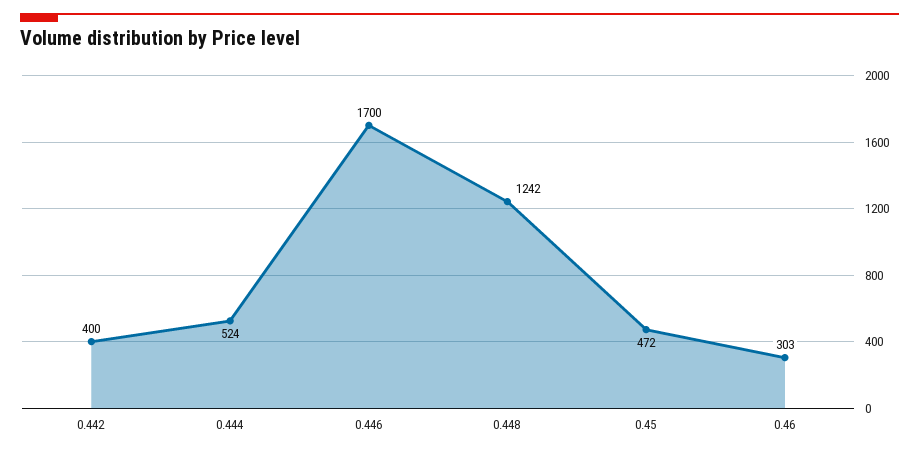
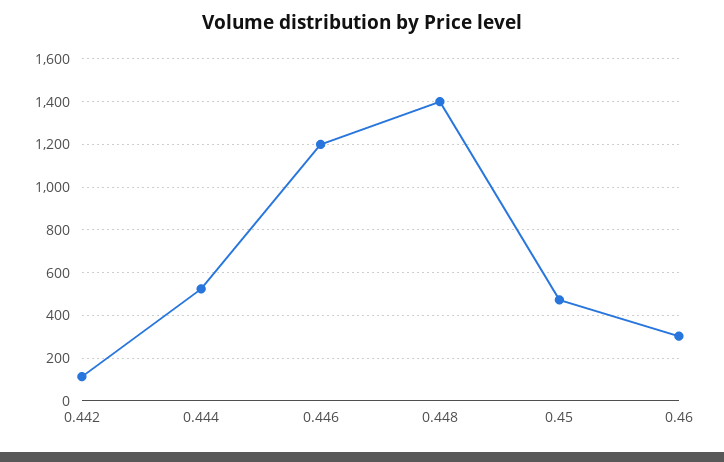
0.442: 400 -> 100
0.446: 1700 -> 1200
0.448: 1242 -> 1400

